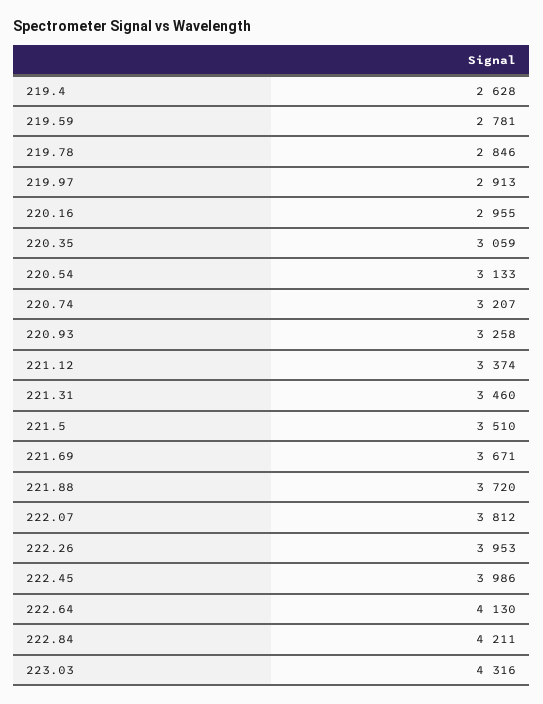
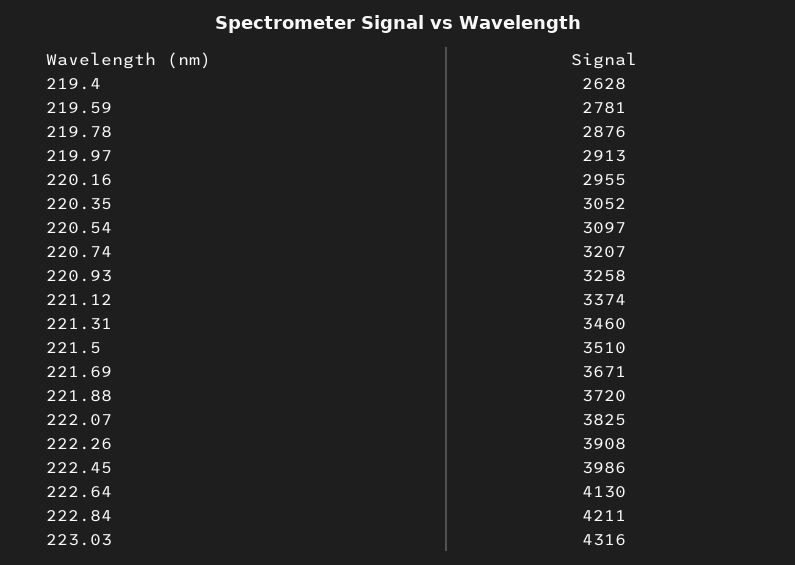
219.78: 2846 -> 2876
220.35: 3059 -> 3052
220.54: 3133 -> 3097
222.07: 3812 -> 3825
222.26: 3953 -> 3908

